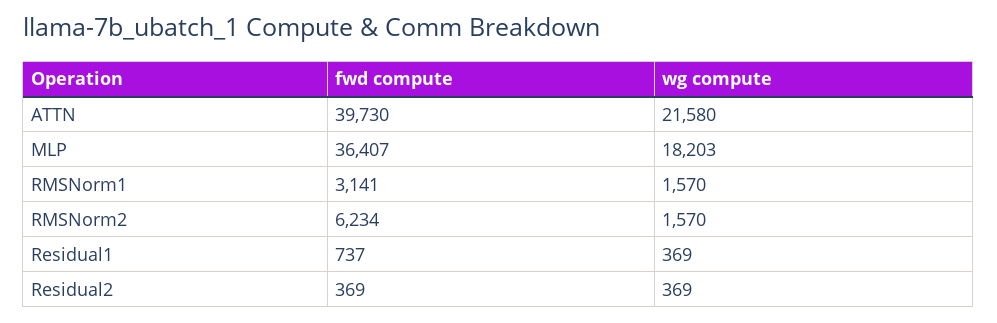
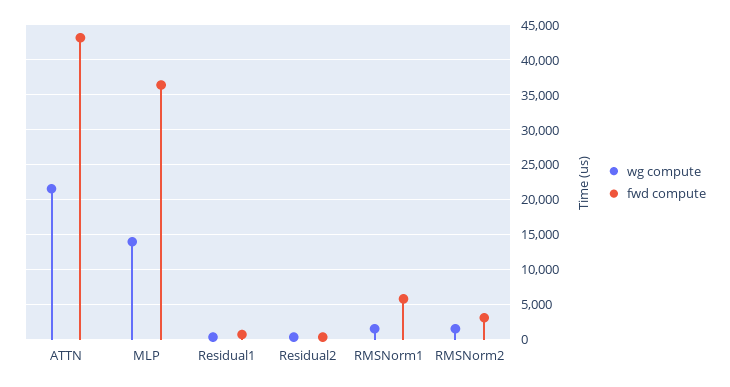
fwd compute, ATTN: 39730 -> 43000
wg compute, MLP: 18203 -> 14000
fwd compute, RMSNorm1: 3141 -> 6000
fwd compute, RMSNorm2: 6234 -> 3000

